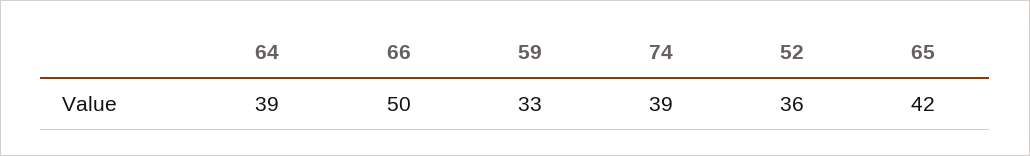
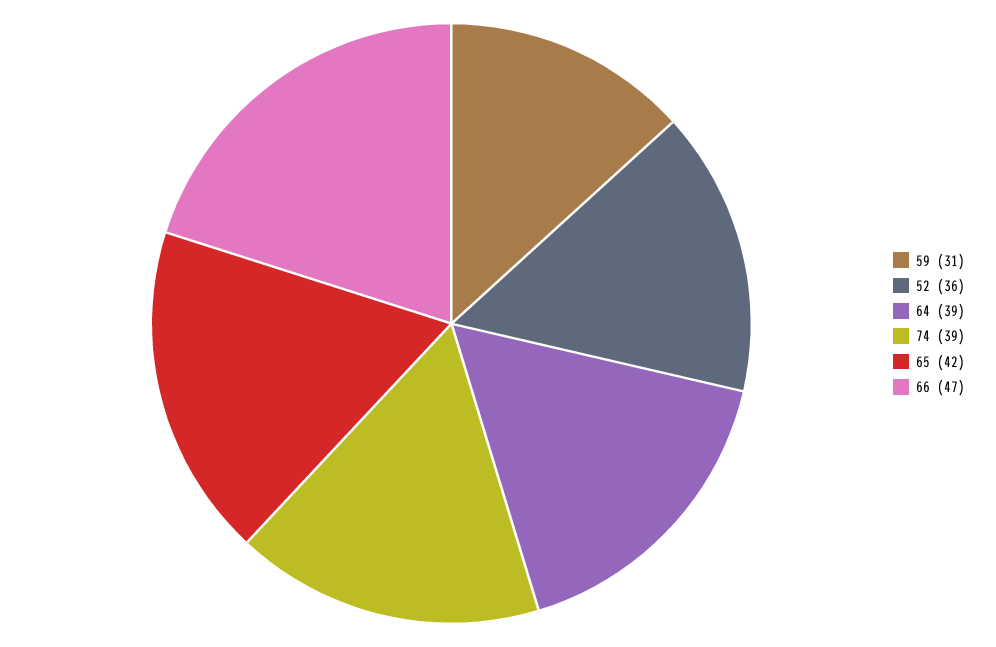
66: 50 -> 47
59: 33 -> 31

